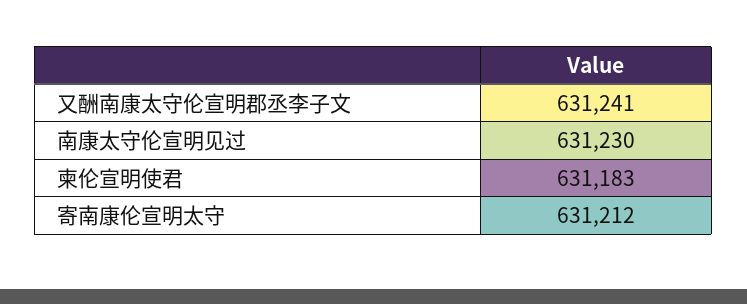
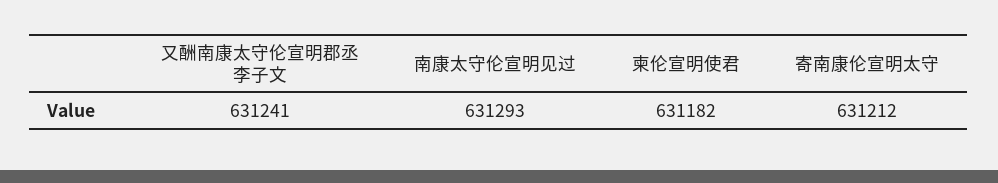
南康太守伦宣明见过: 631230 -> 631293
柬伦宣明使君: 631183 -> 631182

